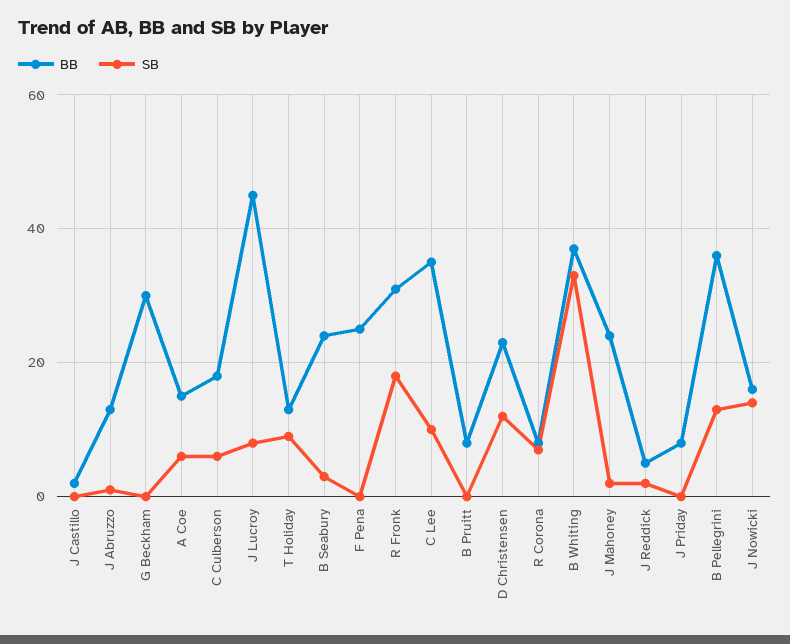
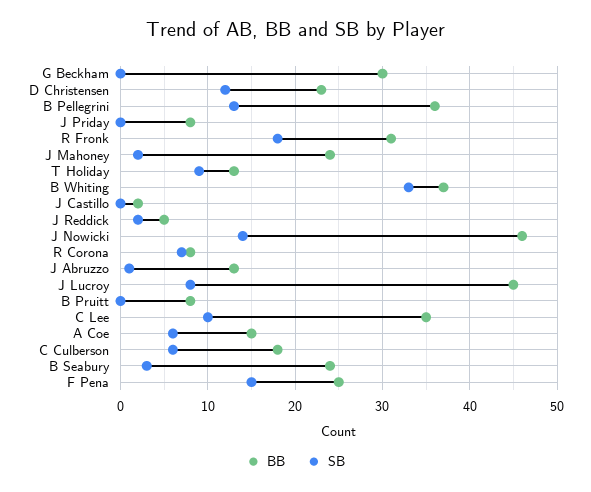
SB, F Pena: 0 -> 15
BB, J Nowicki: 15 -> 46

